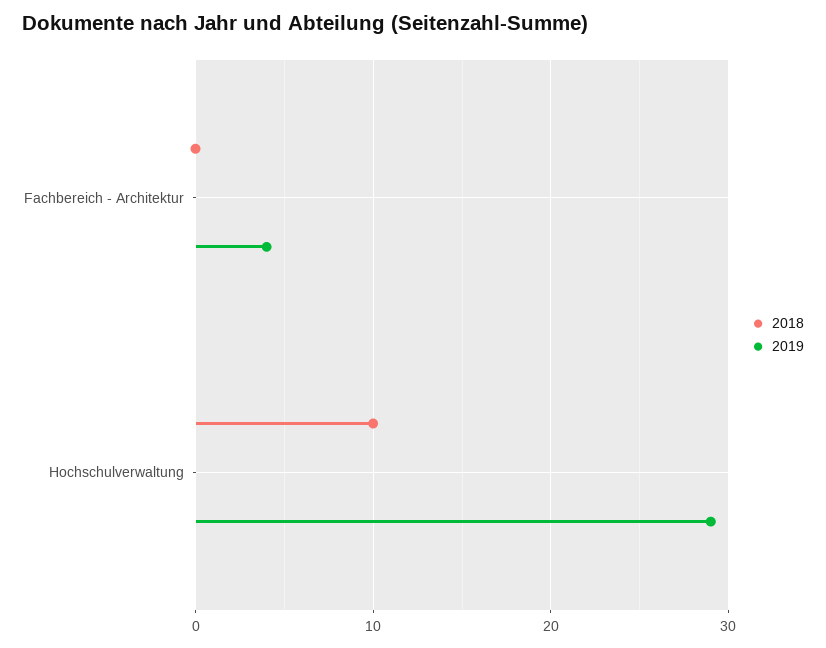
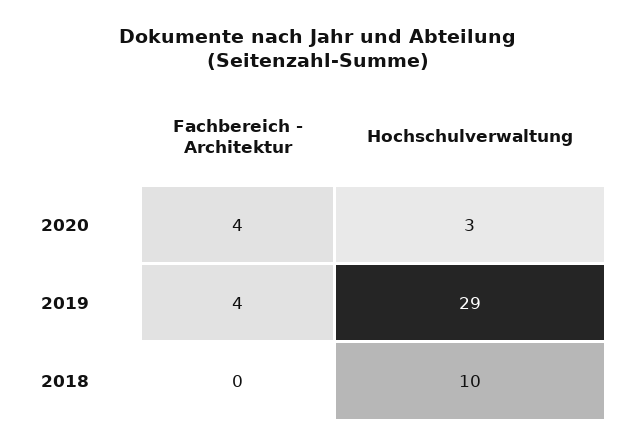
2020, Fachbereich - Architektur: none -> 4
2020, Hochschulverwaltung: none -> 3

